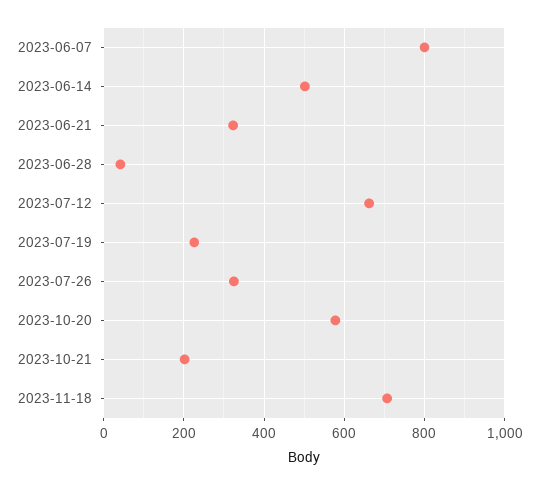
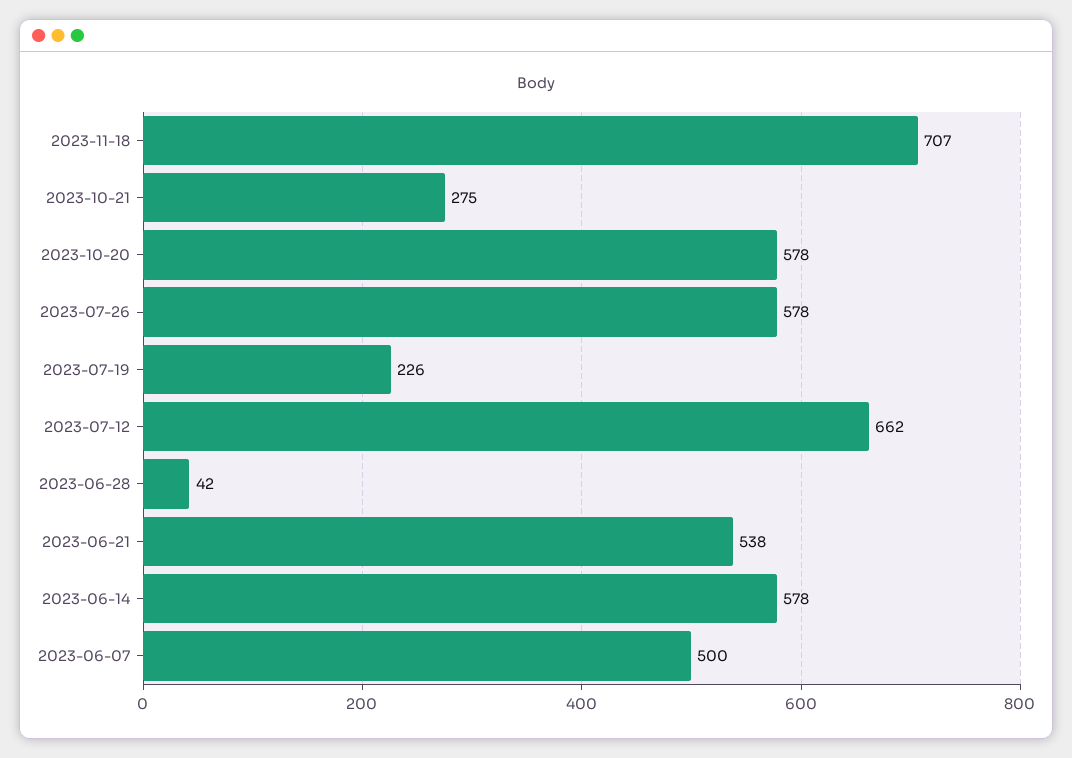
2023-06-07: 800 -> 500
2023-06-14: 500 -> 578
2023-06-21: 320 -> 538
2023-07-26: 320 -> 578
2023-10-21: 200 -> 275

